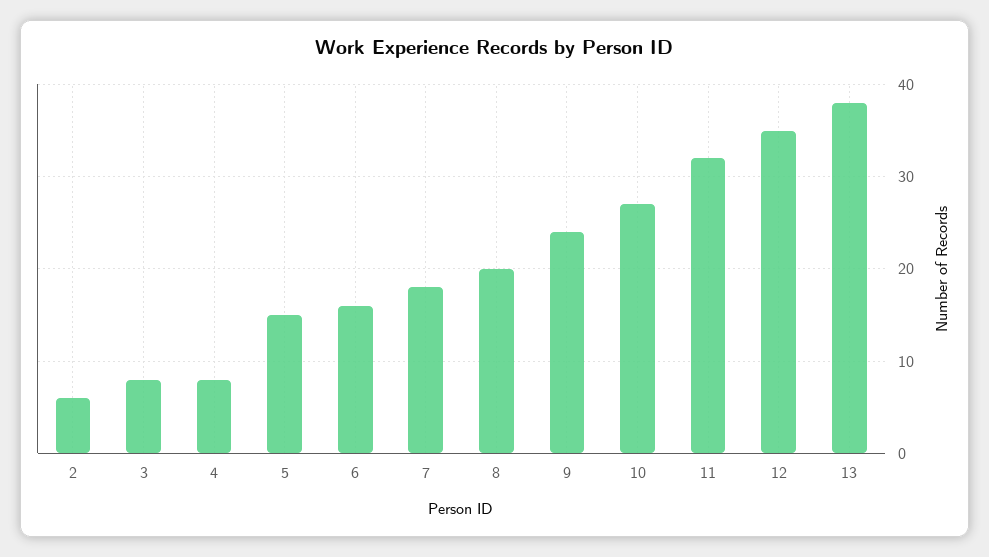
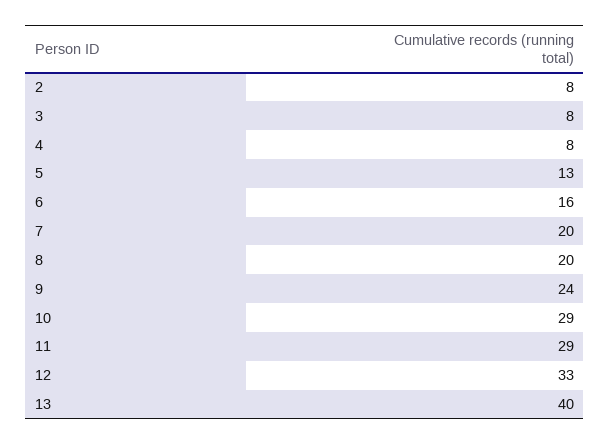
2: 6 -> 8
5: 15 -> 13
7: 18 -> 20
10: 27 -> 29
11: 32 -> 29
12: 35 -> 33
13: 38 -> 40

